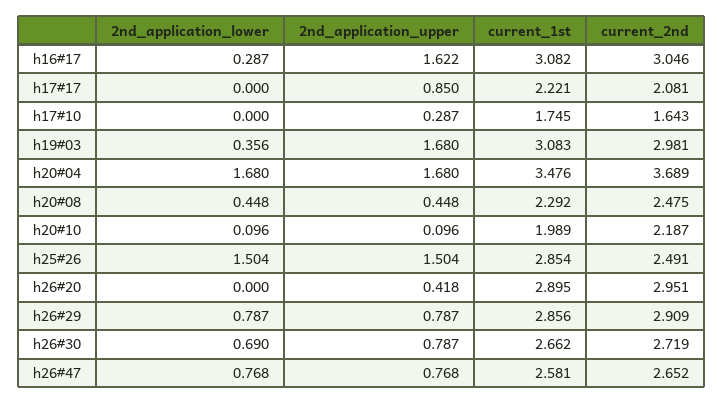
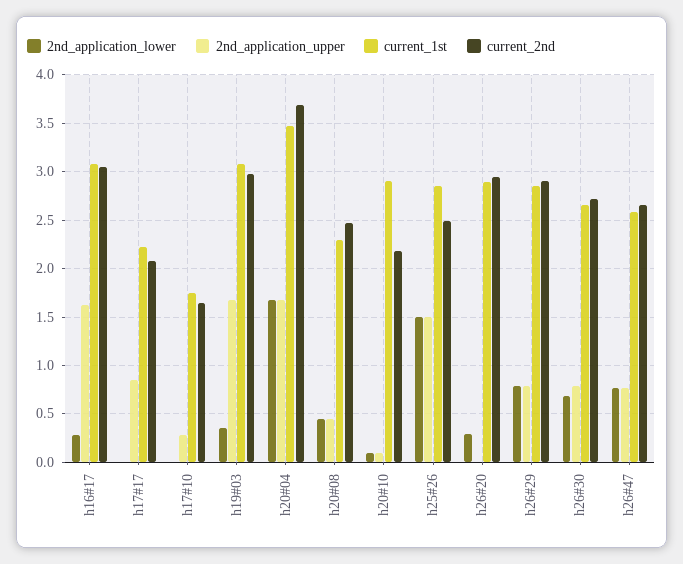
current_1st, h20#10: 1.989 -> 2.9
2nd_application_lower, h26#20: 0 -> 0.3
2nd_application_upper, h26#20: 0.418 -> 0

